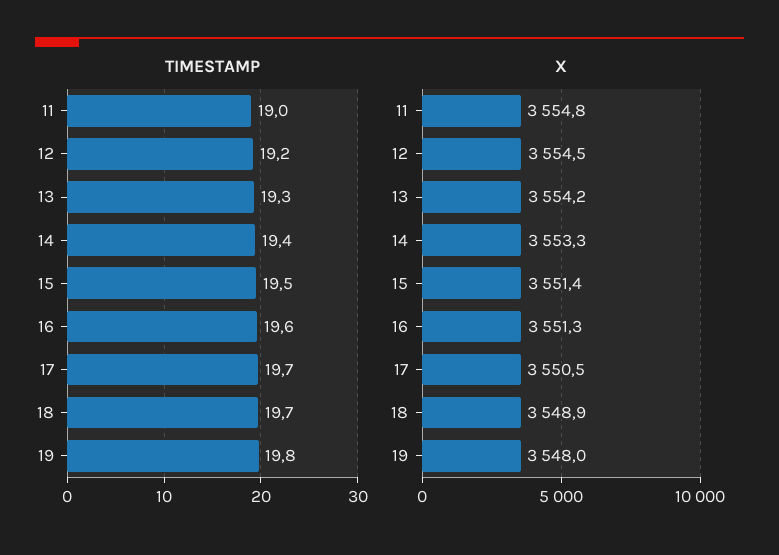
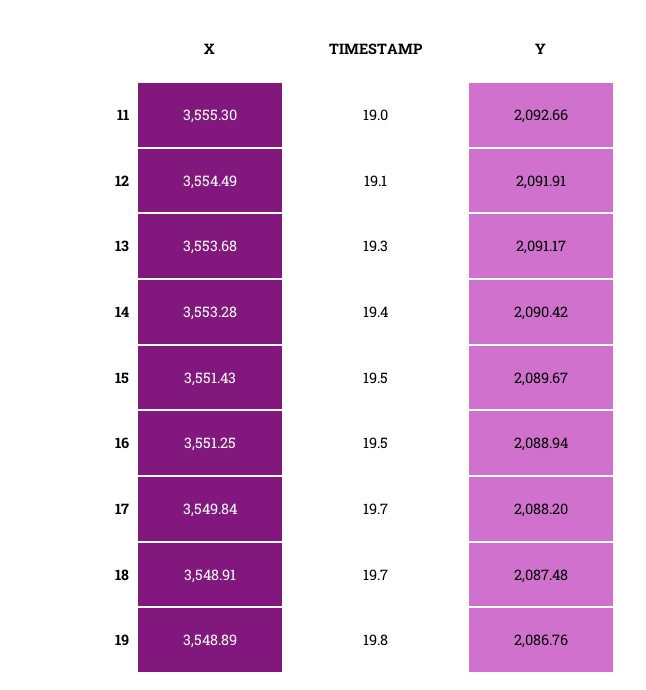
TIMESTAMP, 12: 19.2 -> 19.1
TIMESTAMP, 16: 19.6 -> 19.5
X, 11: 3554.8 -> 3555.3
X, 13: 3554.2 -> 3553.68
X, 17: 3550.5 -> 3549.84
X, 19: 3548 -> 3548.89
Y, 11: none -> 2092.66
Y, 12: none -> 2091.91
Y, 13: none -> 2091.17
Y, 14: none -> 2090.42
Y, 15: none -> 2089.67
Y, 16: none -> 2088.94
Y, 17: none -> 2088.2
Y, 18: none -> 2087.48
Y, 19: none -> 2086.76

